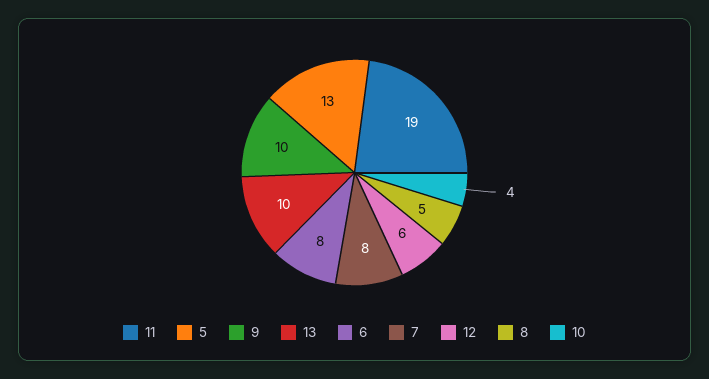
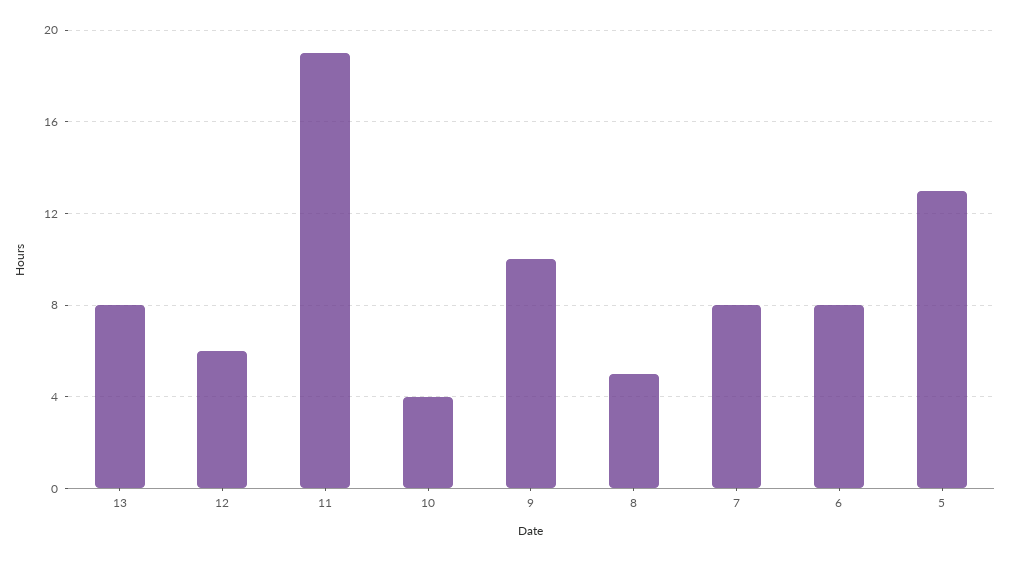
13: 10 -> 8

